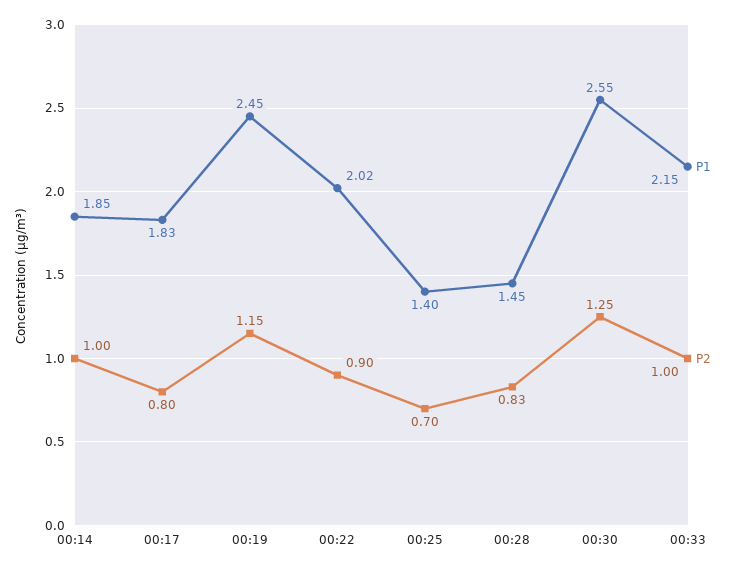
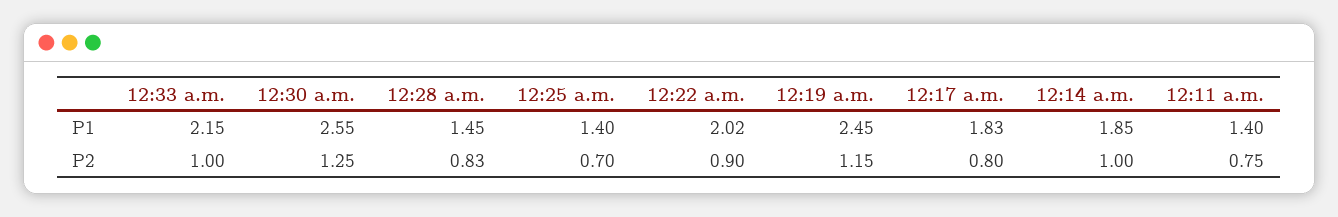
P1, 12:11 a.m.: none -> 1.4
P2, 12:11 a.m.: none -> 0.75

